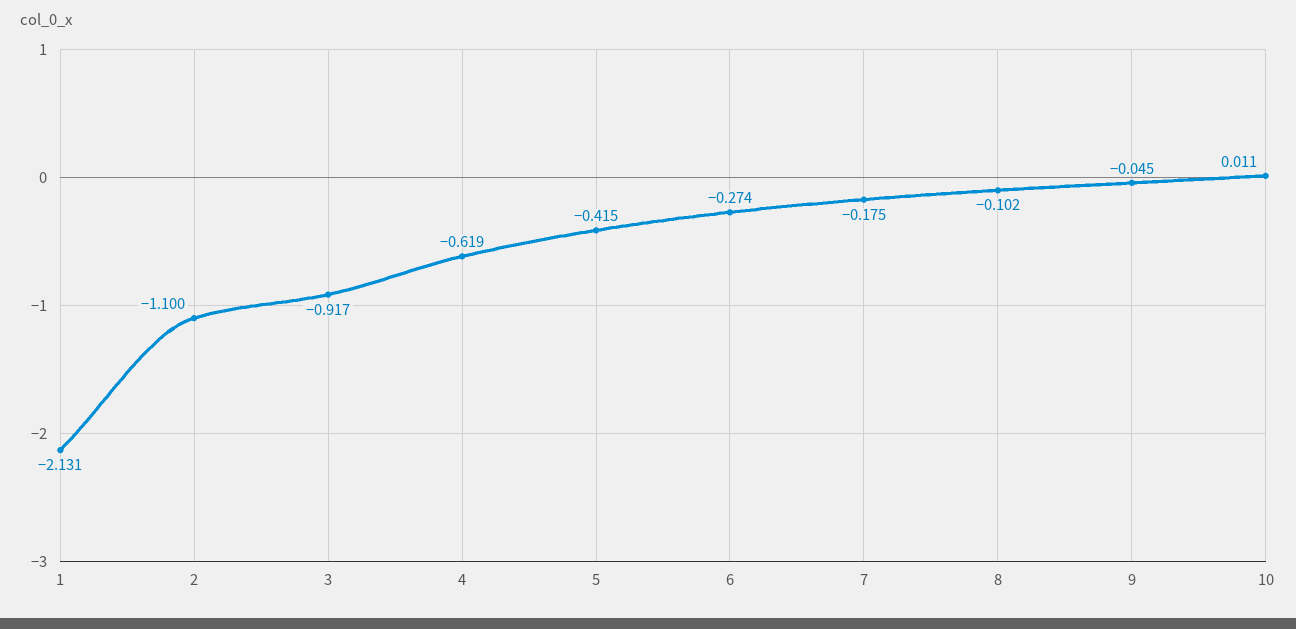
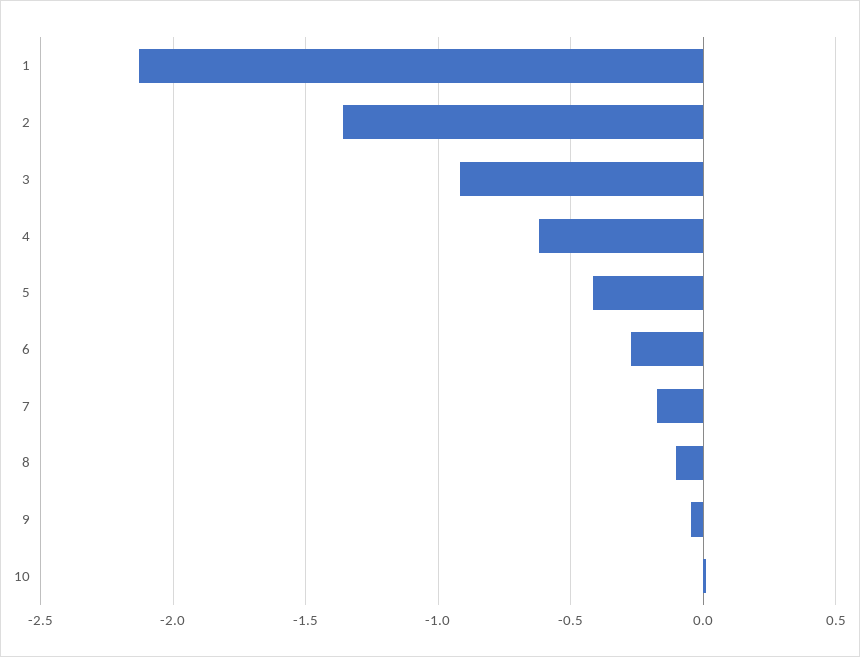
2: -1.1 -> -1.35

